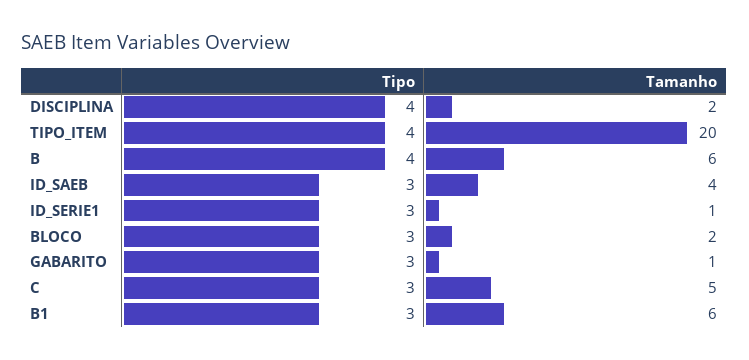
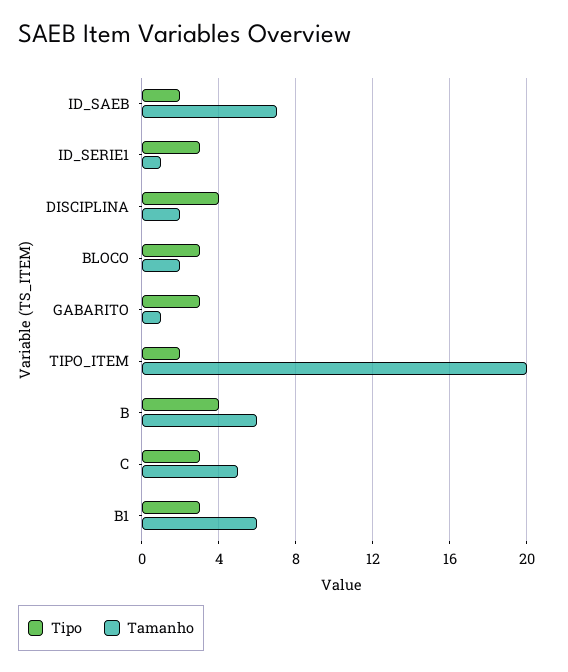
Tipo, TIPO_ITEM: 4 -> 2
Tipo, ID_SAEB: 3 -> 2
Tamanho, ID_SAEB: 4 -> 7

